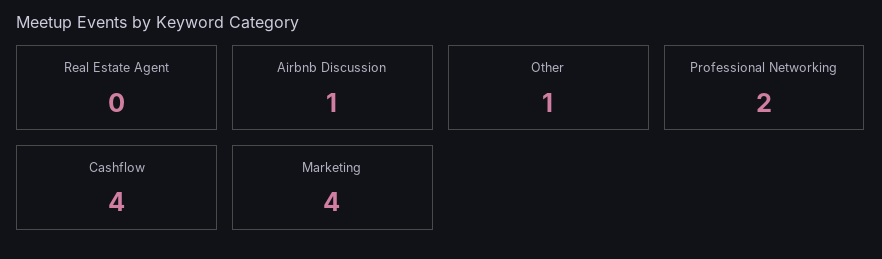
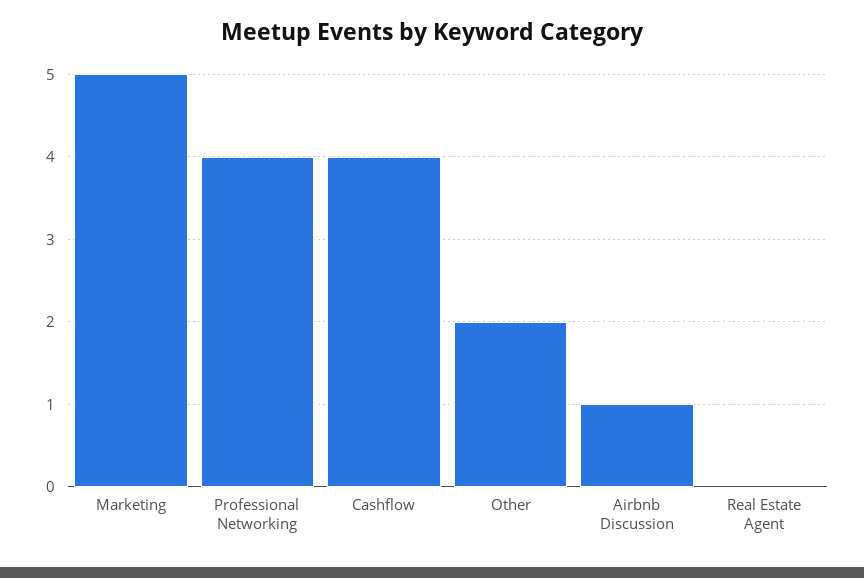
Other: 1 -> 2
Professional Networking: 2 -> 4
Marketing: 4 -> 5

